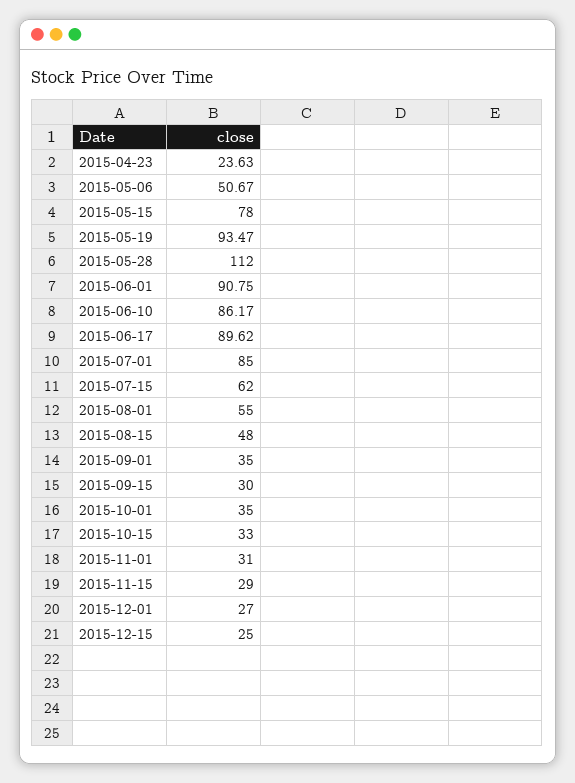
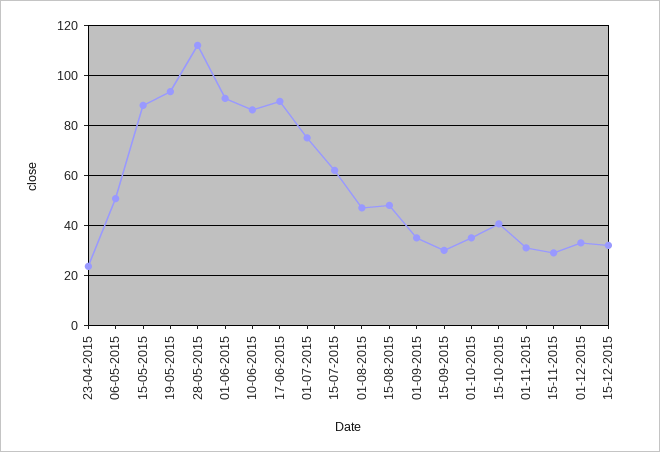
2015-05-15: 78 -> 87.5
2015-07-01: 85 -> 75
2015-08-01: 55 -> 47.5
2015-10-15: 33 -> 40
2015-12-01: 27 -> 32.5
2015-12-15: 25 -> 32.5

